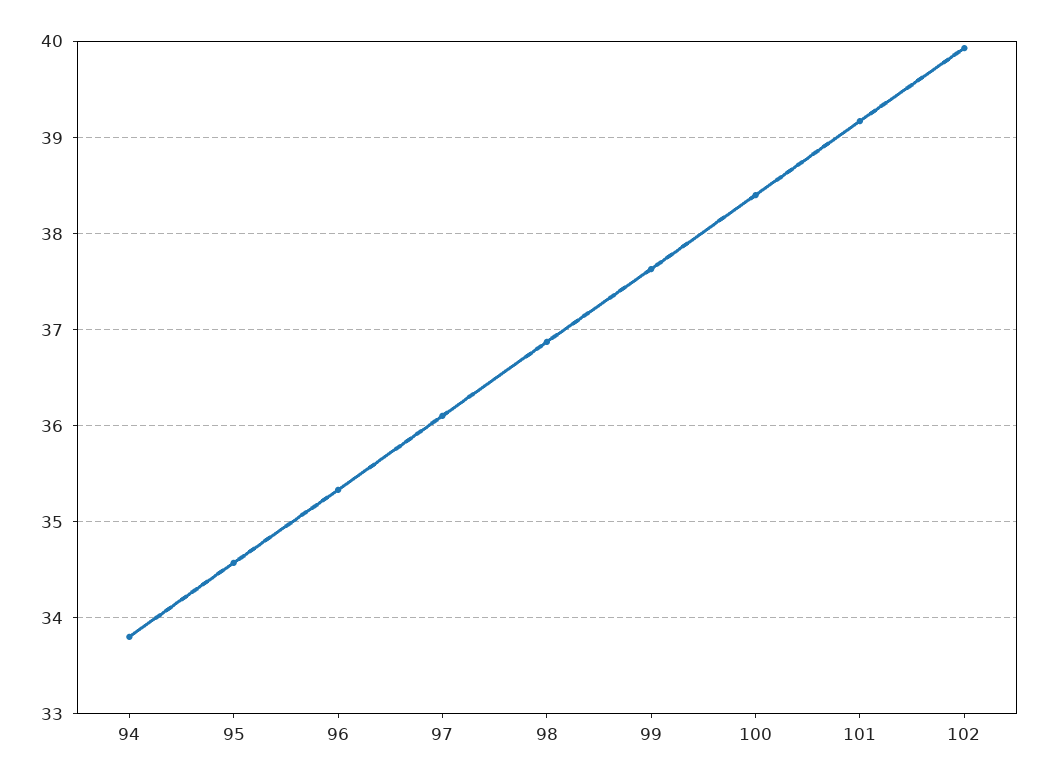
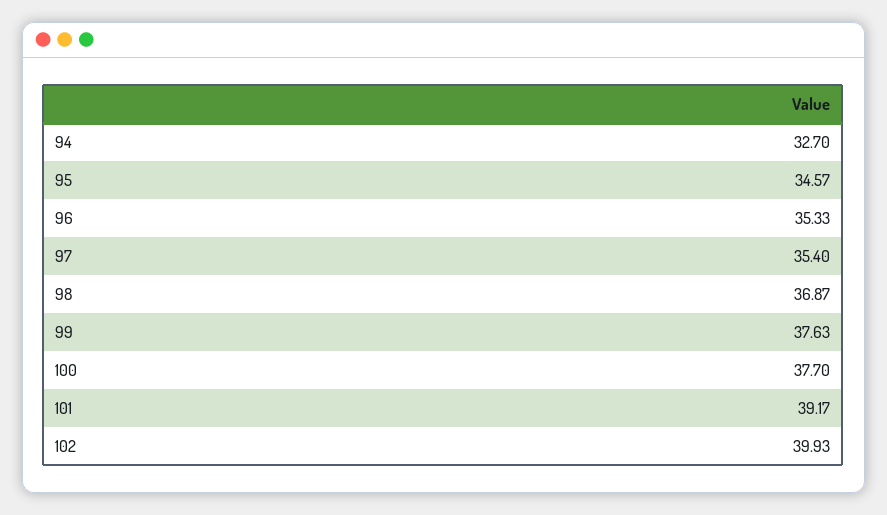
94: 33.8 -> 32.7
97: 36.1 -> 35.4
100: 38.4 -> 37.7

